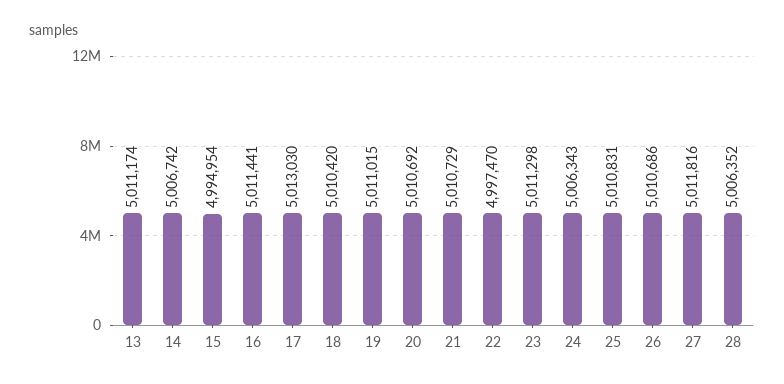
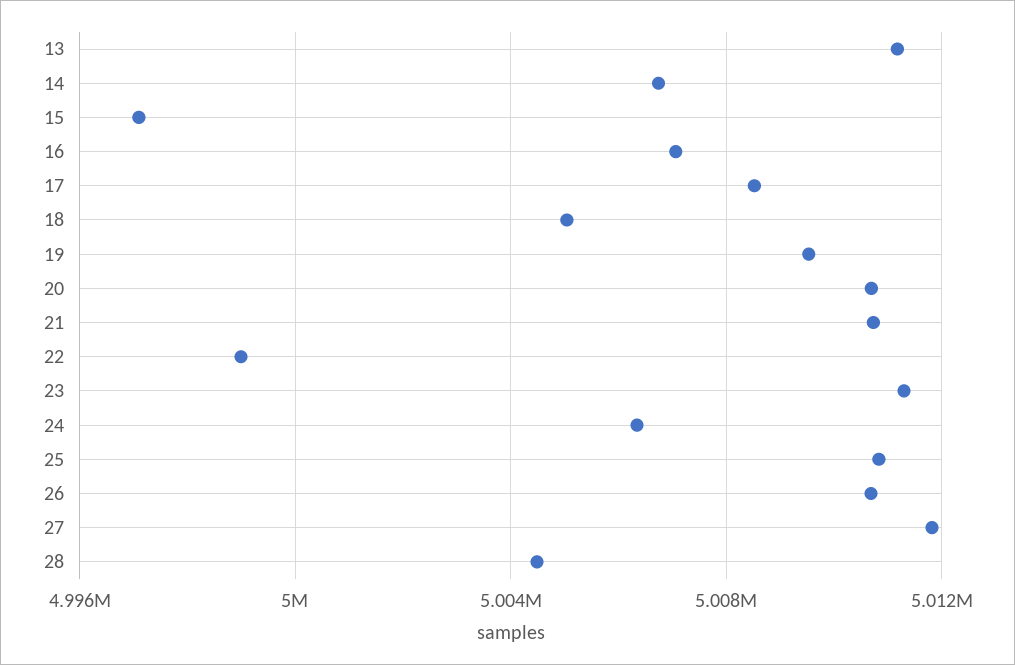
15: 4994954 -> 4997000
16: 5011441 -> 5007000
17: 5013030 -> 5008500
18: 5010420 -> 5005000
19: 5011015 -> 5009500
22: 4997470 -> 4999000
28: 5006352 -> 5004500

